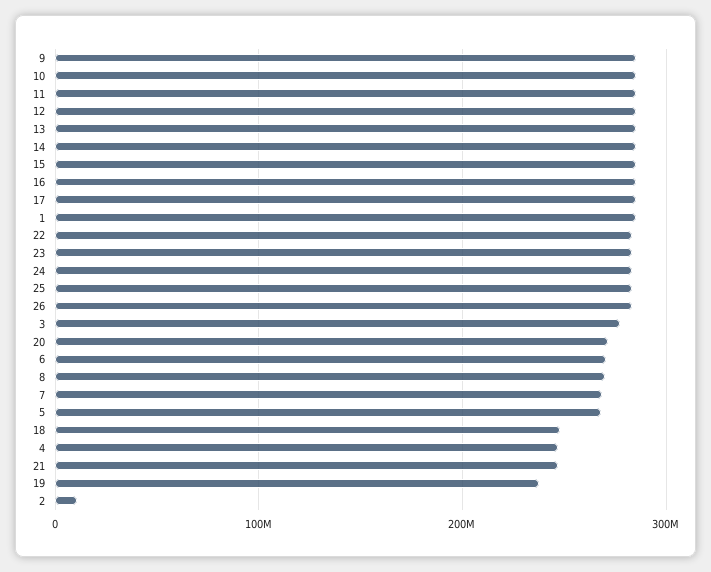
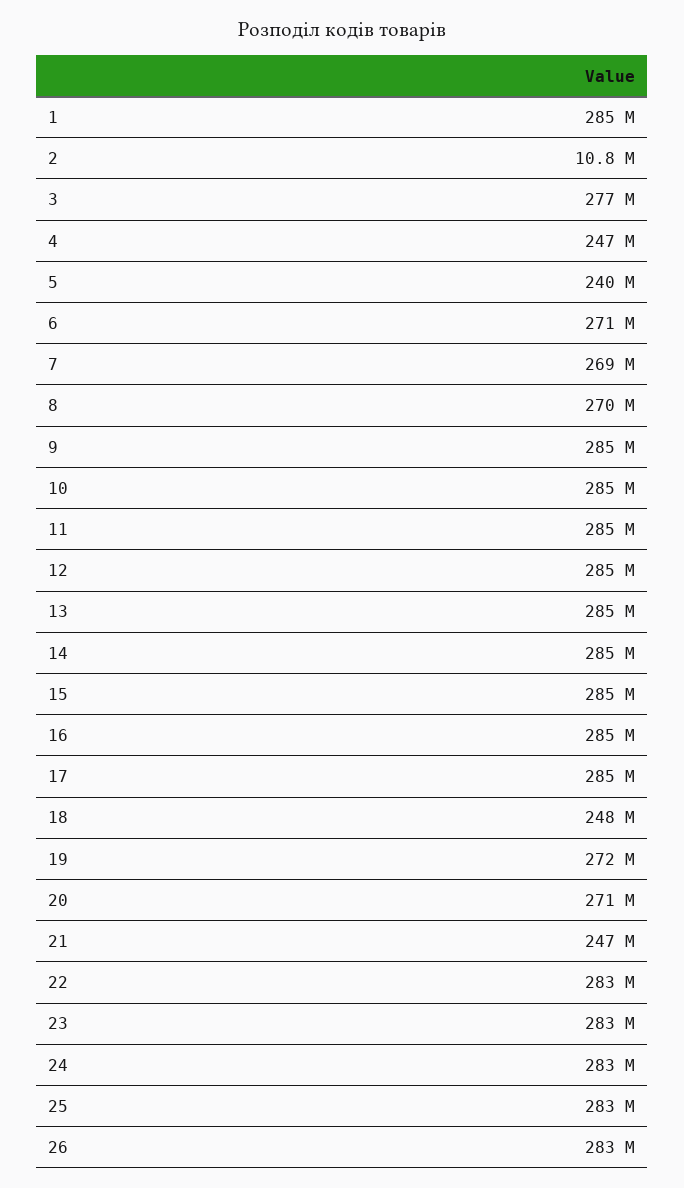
5: 270000000 -> 240000000
19: 240000000 -> 272000000

